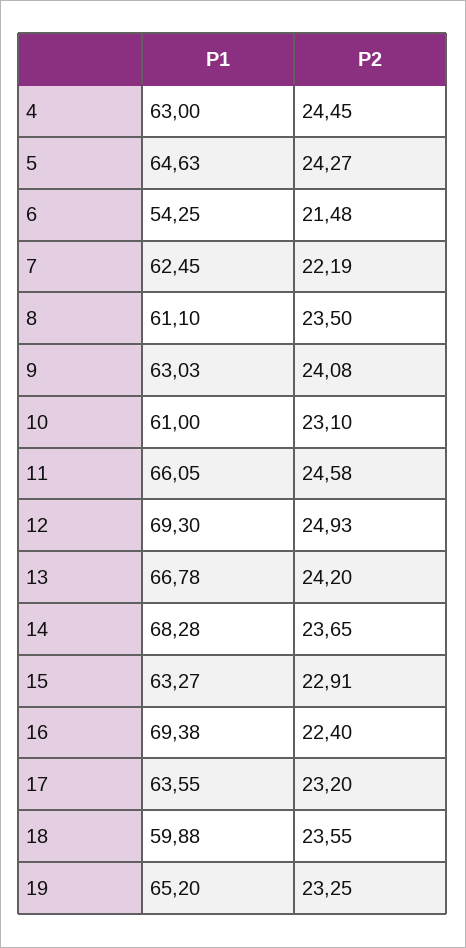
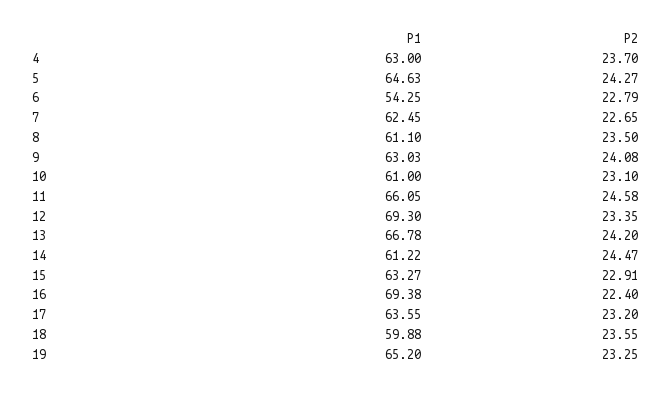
P2, 4: 24.45 -> 23.7
P2, 6: 21.48 -> 22.79
P2, 7: 22.19 -> 22.65
P2, 12: 24.93 -> 23.35
P1, 14: 68.28 -> 61.22
P2, 14: 23.65 -> 24.47

